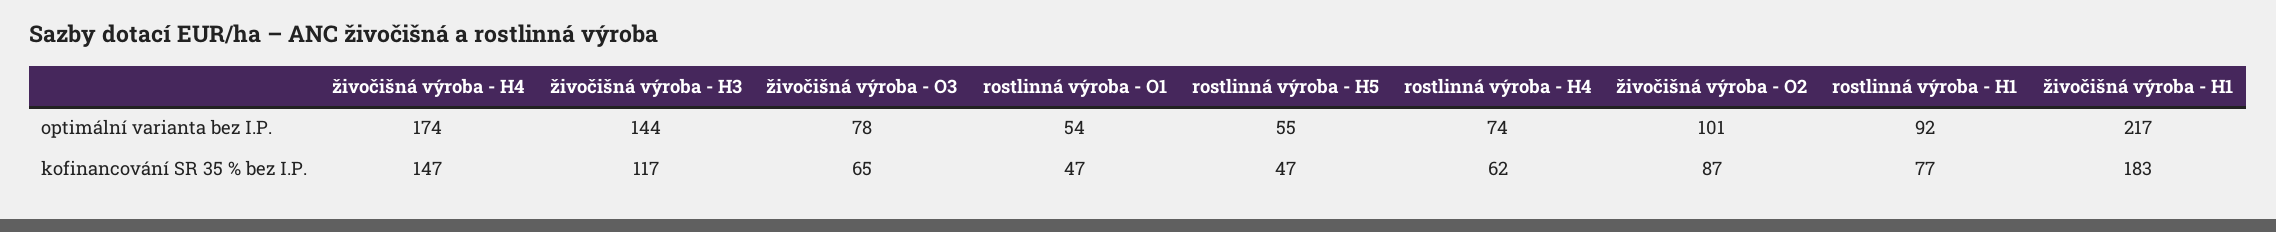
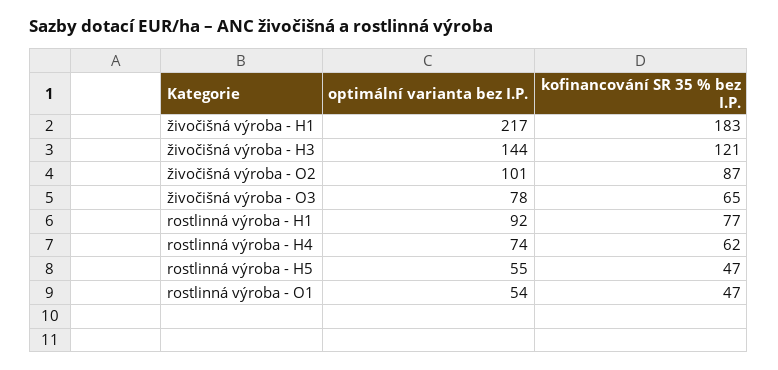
živočišná výroba - H4, optimální varianta bez I.P.: 174 -> none
živočišná výroba - H4, kofinancování SR 35 % bez I.P.: 147 -> none
živočišná výroba - H3, kofinancování SR 35 % bez I.P.: 117 -> 121

